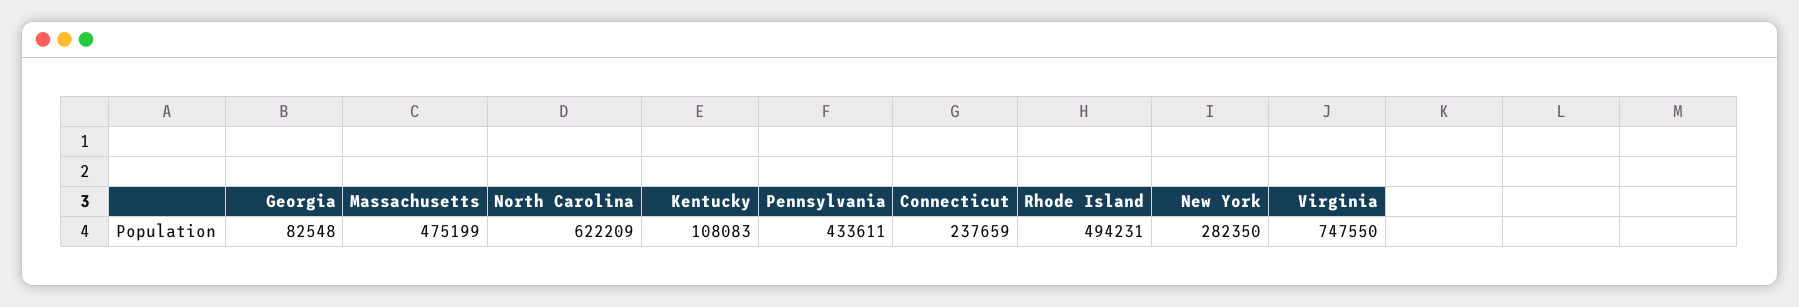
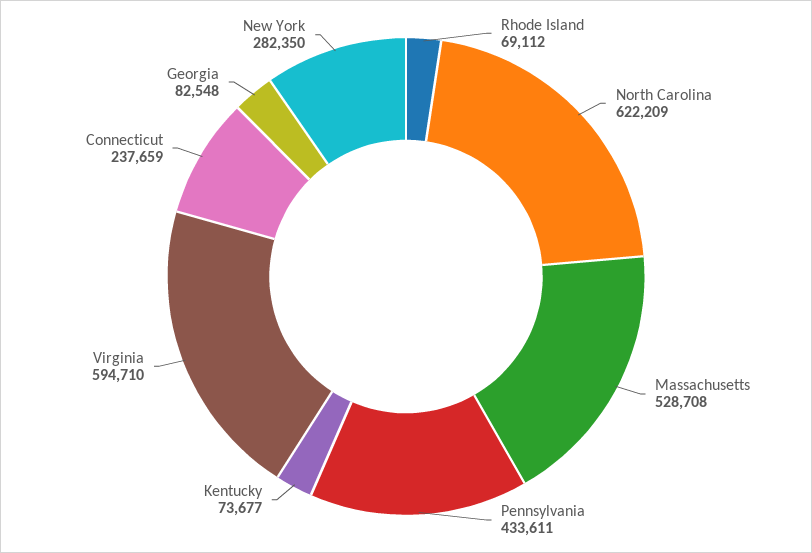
Massachusetts: 475199 -> 528708
Kentucky: 108083 -> 73677
Rhode Island: 494231 -> 69112
Virginia: 747550 -> 594710

